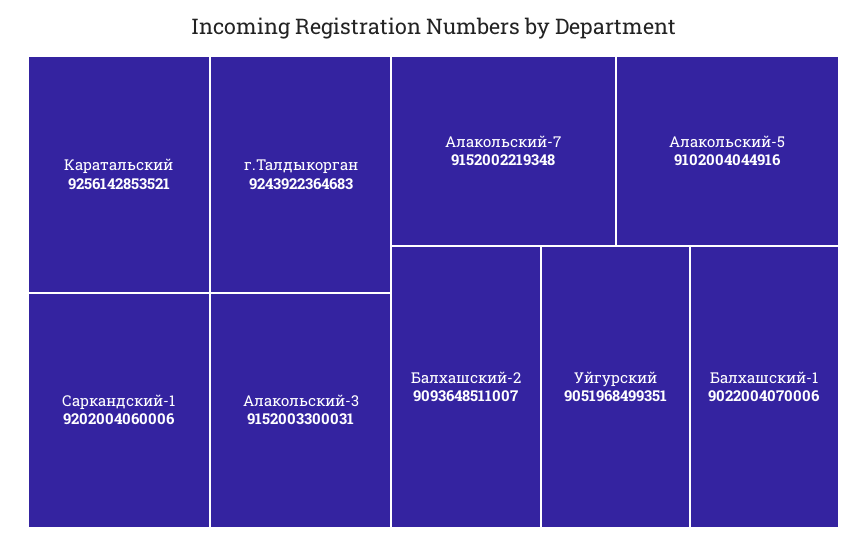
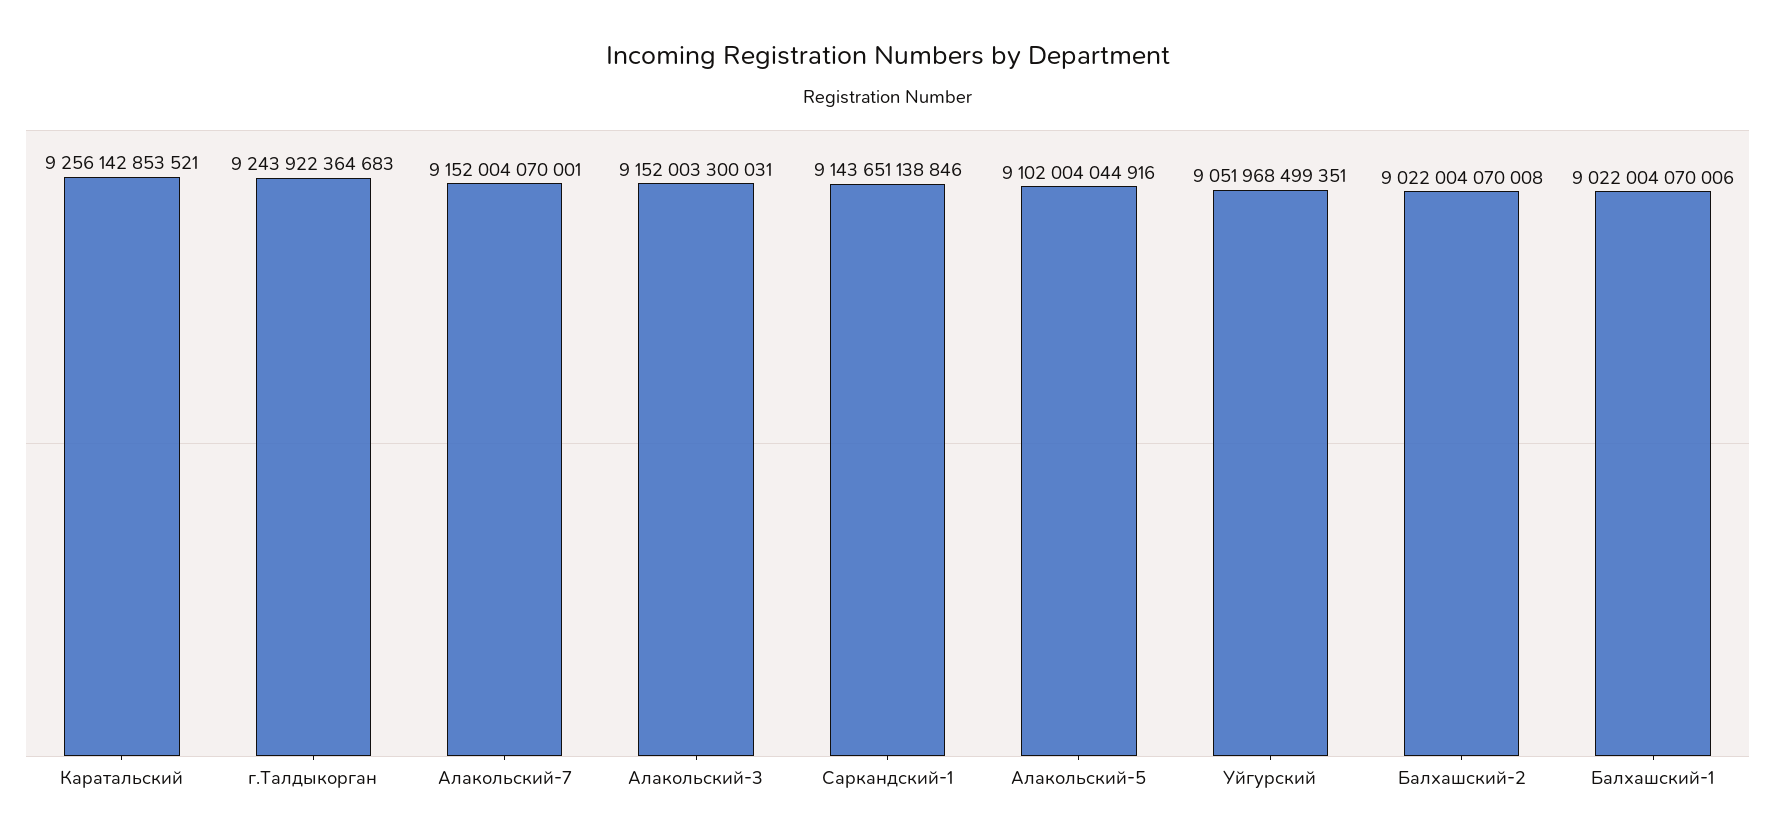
Саркандский-1: 9202004060006 -> 9143651138846
Алакольский-7: 9152002219348 -> 9152004070001
Балхашский-2: 9093648511007 -> 9022004070008

